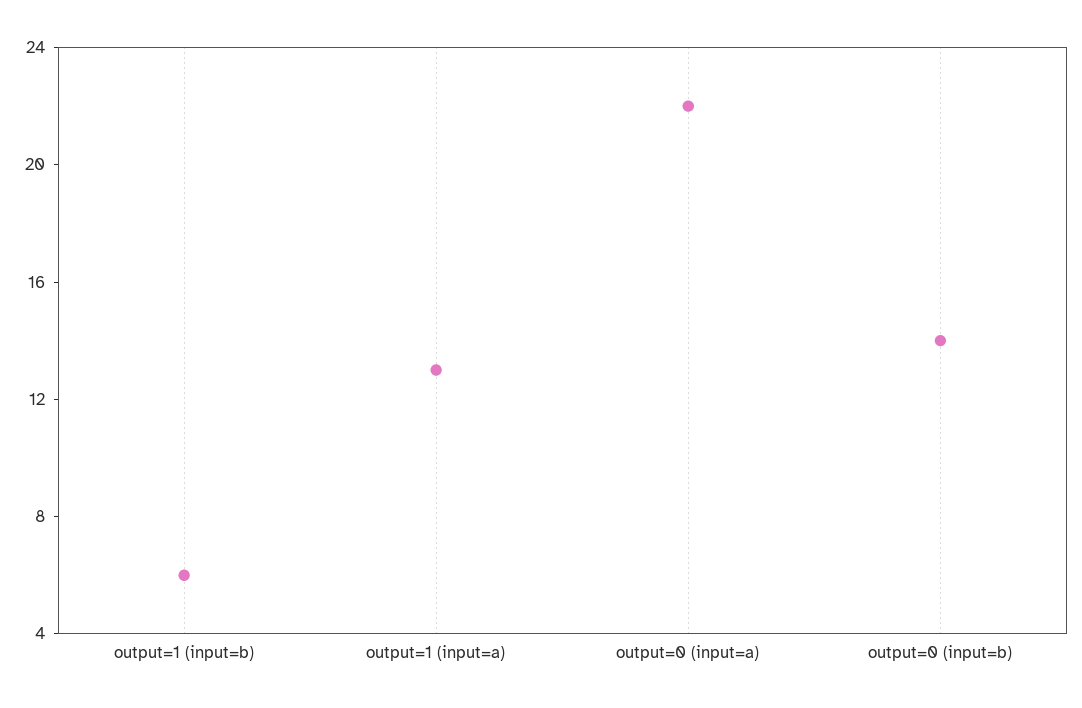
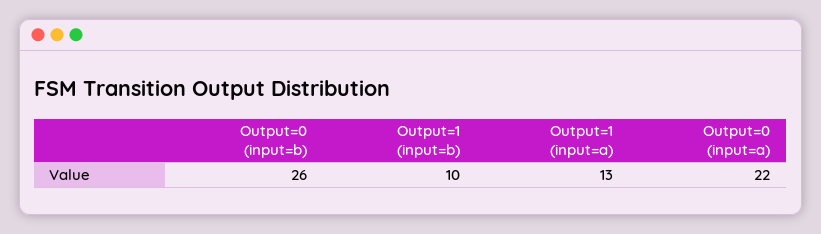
output=1 (input=b): 6 -> 10
output=0 (input=b): 14 -> 26

